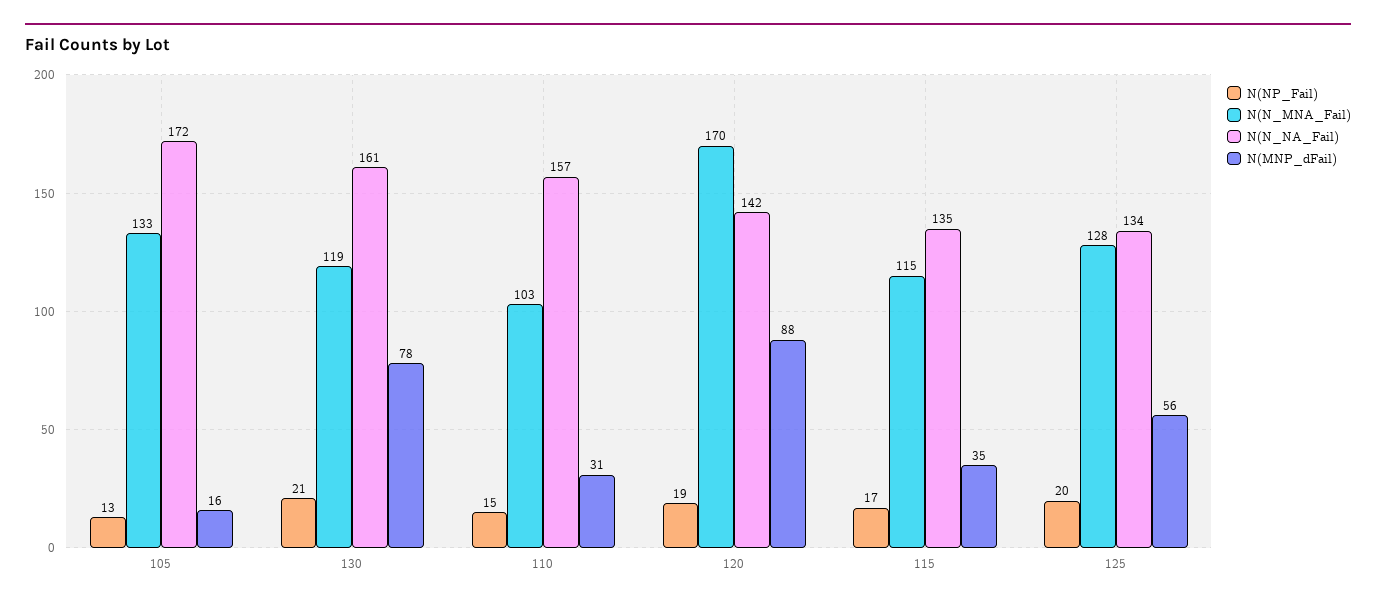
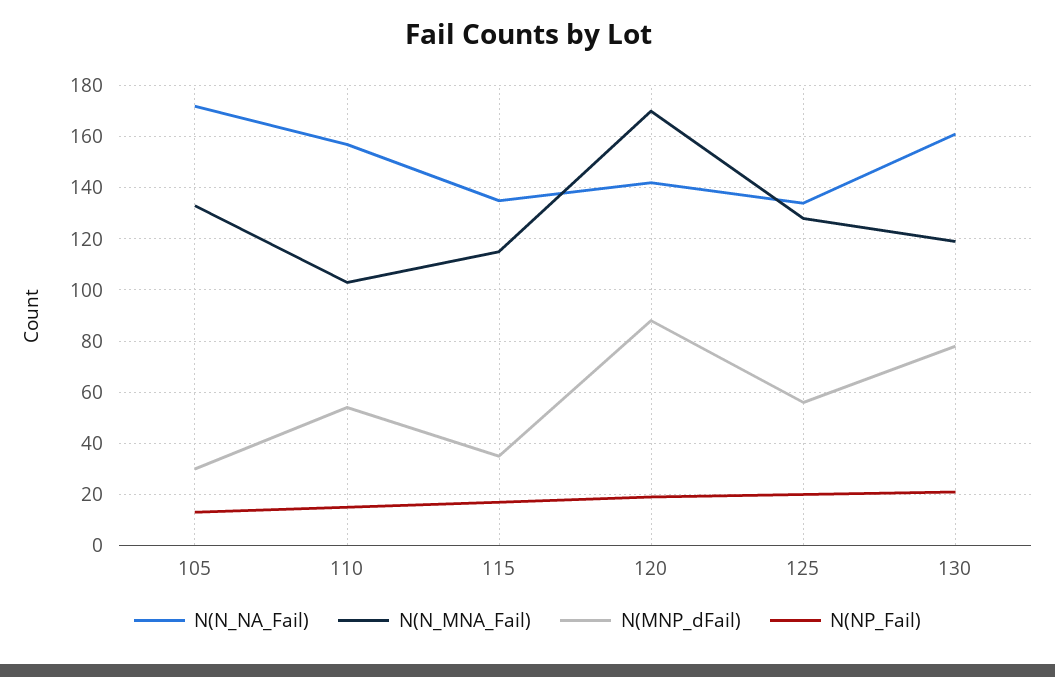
N(MNP_dFail), 105: 16 -> 30
N(MNP_dFail), 110: 31 -> 55

